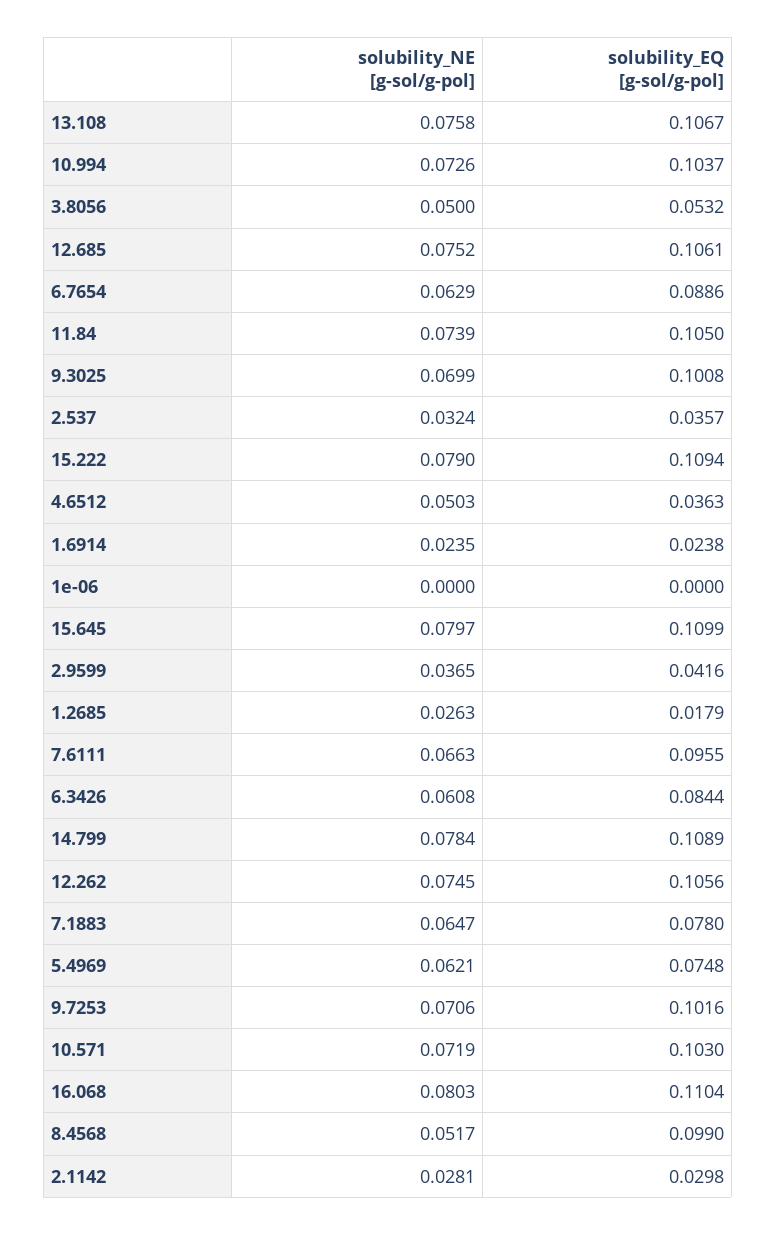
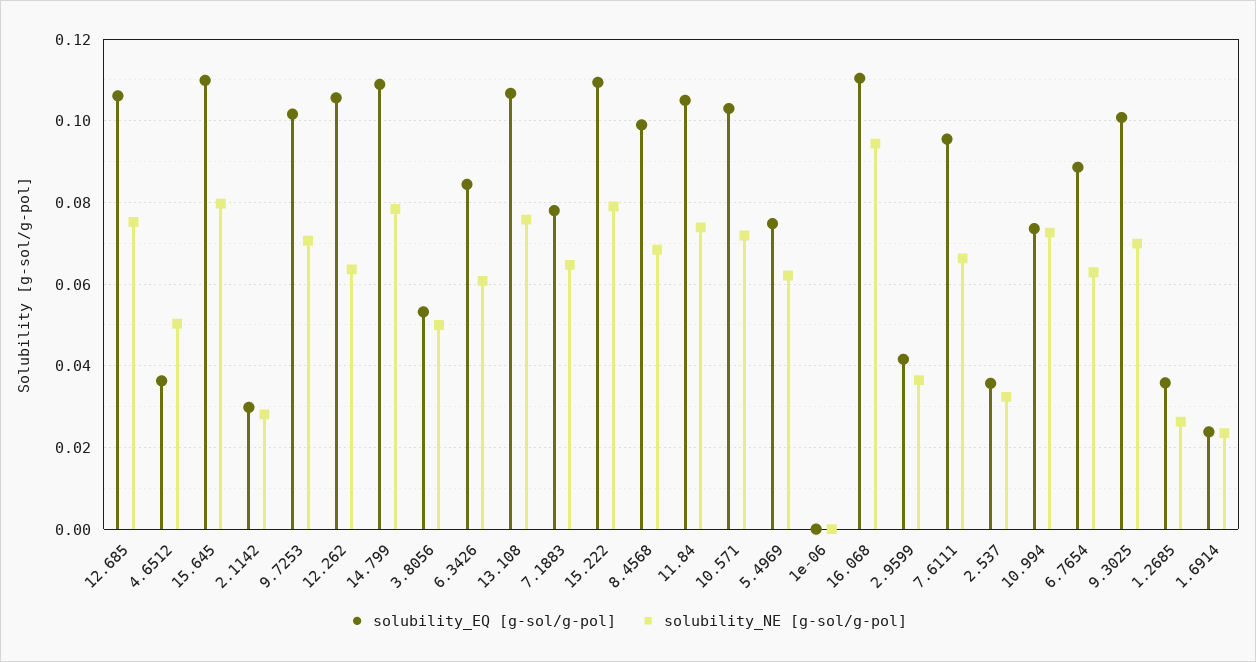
solubility_EQ [g-sol/g-pol], 10.994: 0.1037 -> 0.074
solubility_EQ [g-sol/g-pol], 1.2685: 0.0179 -> 0.036
solubility_NE [g-sol/g-pol], 12.262: 0.0745 -> 0.064
solubility_NE [g-sol/g-pol], 16.068: 0.0803 -> 0.094
solubility_NE [g-sol/g-pol], 8.4568: 0.0517 -> 0.068

